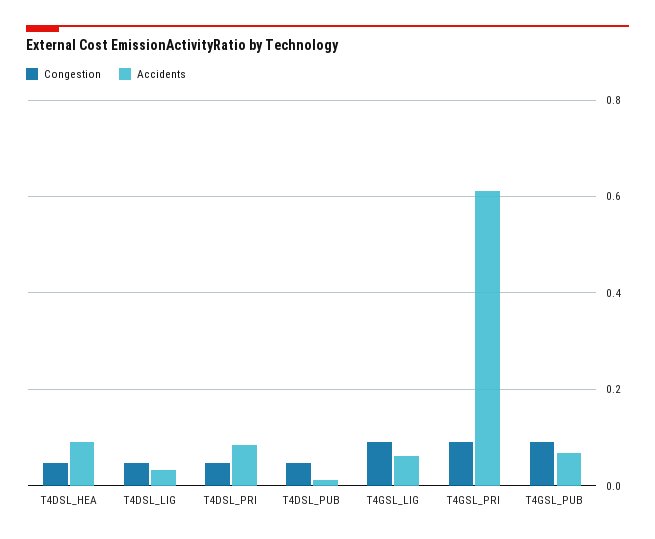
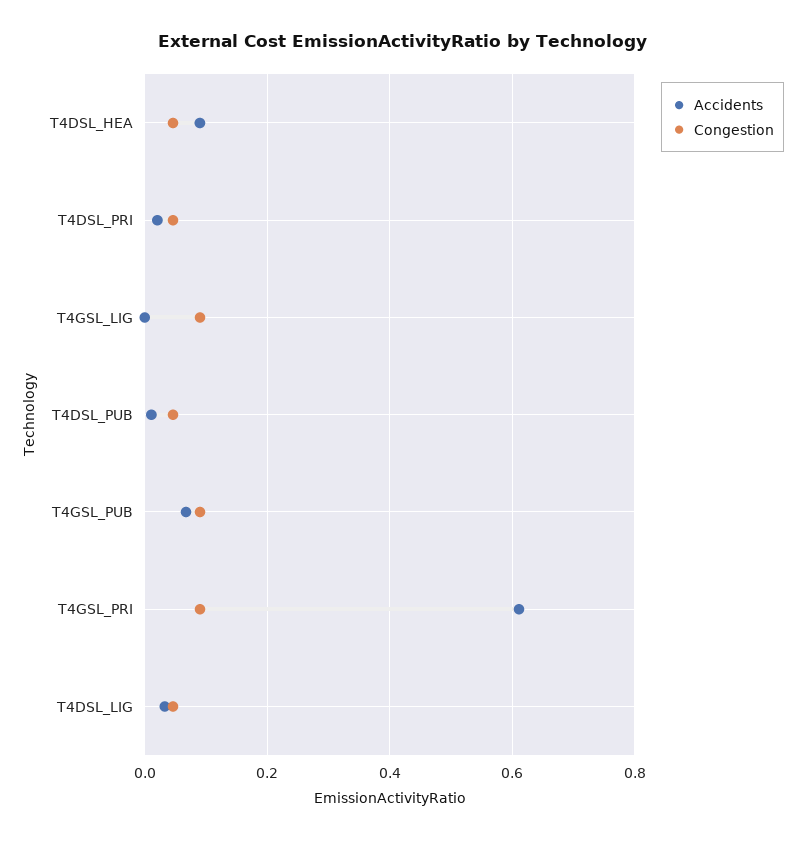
Accidents, T4DSL_PRI: 0.08 -> 0.02
Accidents, T4GSL_LIG: 0.06 -> 0

